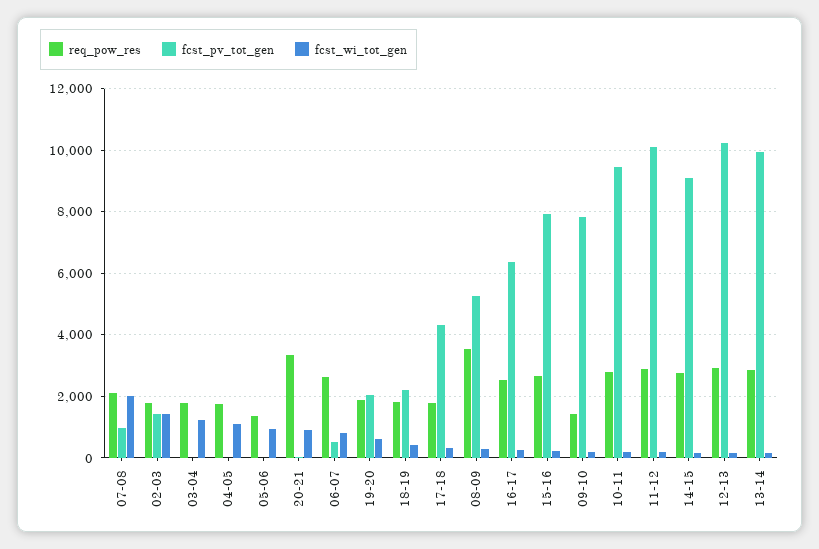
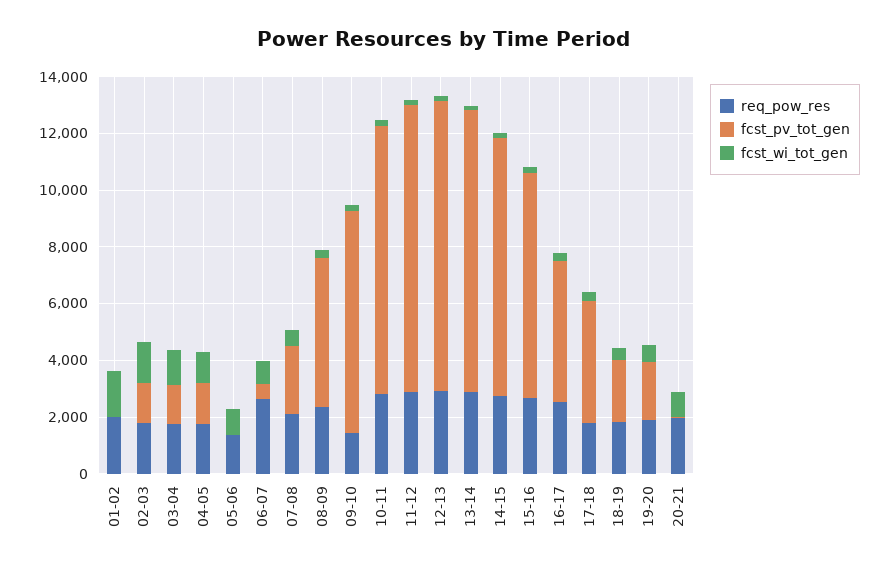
fcst_pv_tot_gen, 07-08: 1000 -> 2500
fcst_wi_tot_gen, 07-08: 2000 -> 500
fcst_pv_tot_gen, 03-04: 0 -> 1500
fcst_pv_tot_gen, 04-05: 0 -> 1500
req_pow_res, 20-21: 3400 -> 2000
req_pow_res, 08-09: 3600 -> 2500
fcst_pv_tot_gen, 16-17: 6400 -> 5000
req_pow_res, 01-02: none -> 2000
fcst_pv_tot_gen, 01-02: none -> 0
fcst_wi_tot_gen, 01-02: none -> 1500

